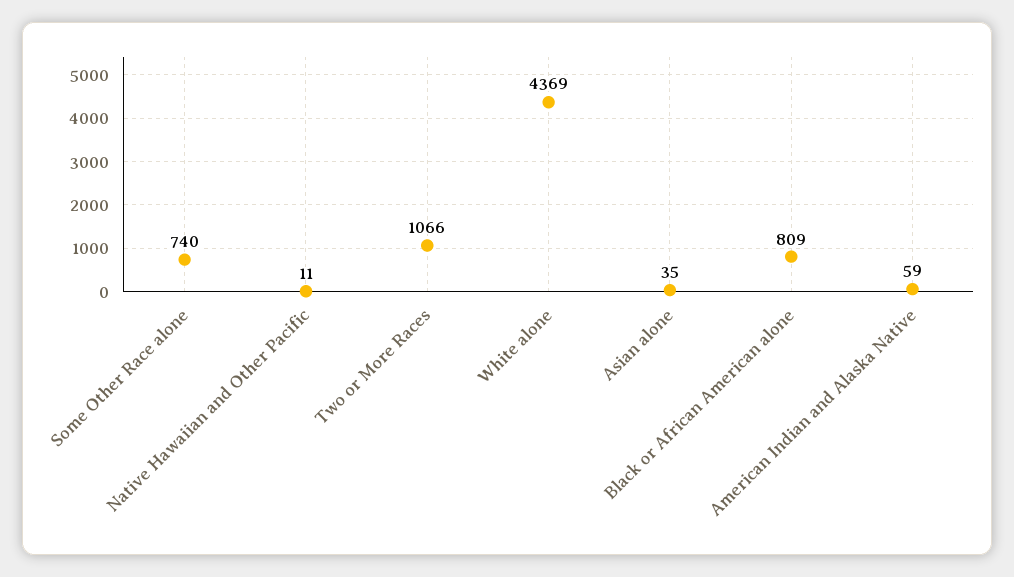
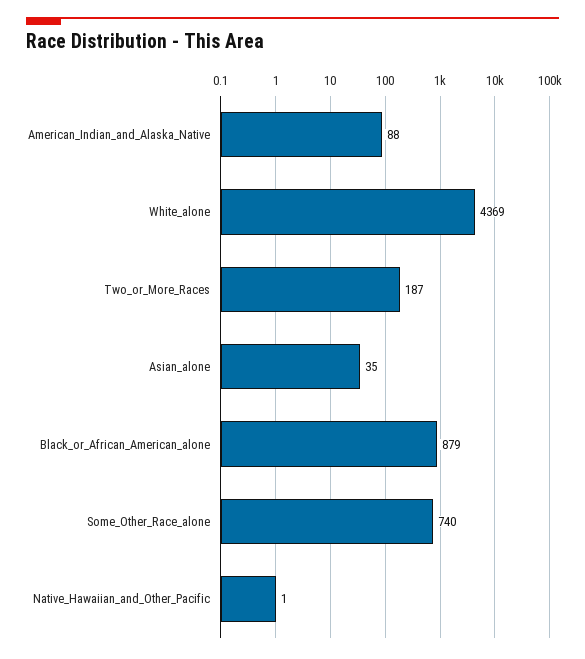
Native Hawaiian and Other Pacific: 11 -> 1
Two or More Races: 1066 -> 187
Black or African American alone: 809 -> 879
American Indian and Alaska Native: 59 -> 88

